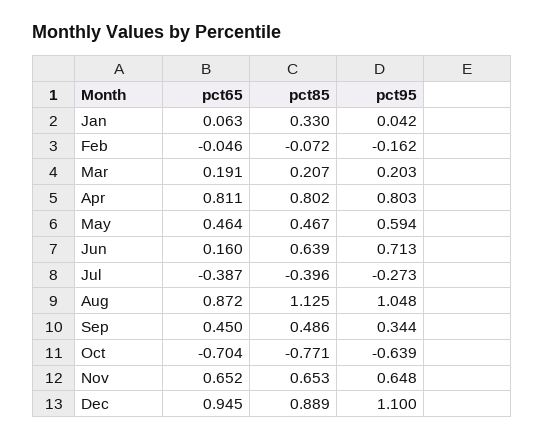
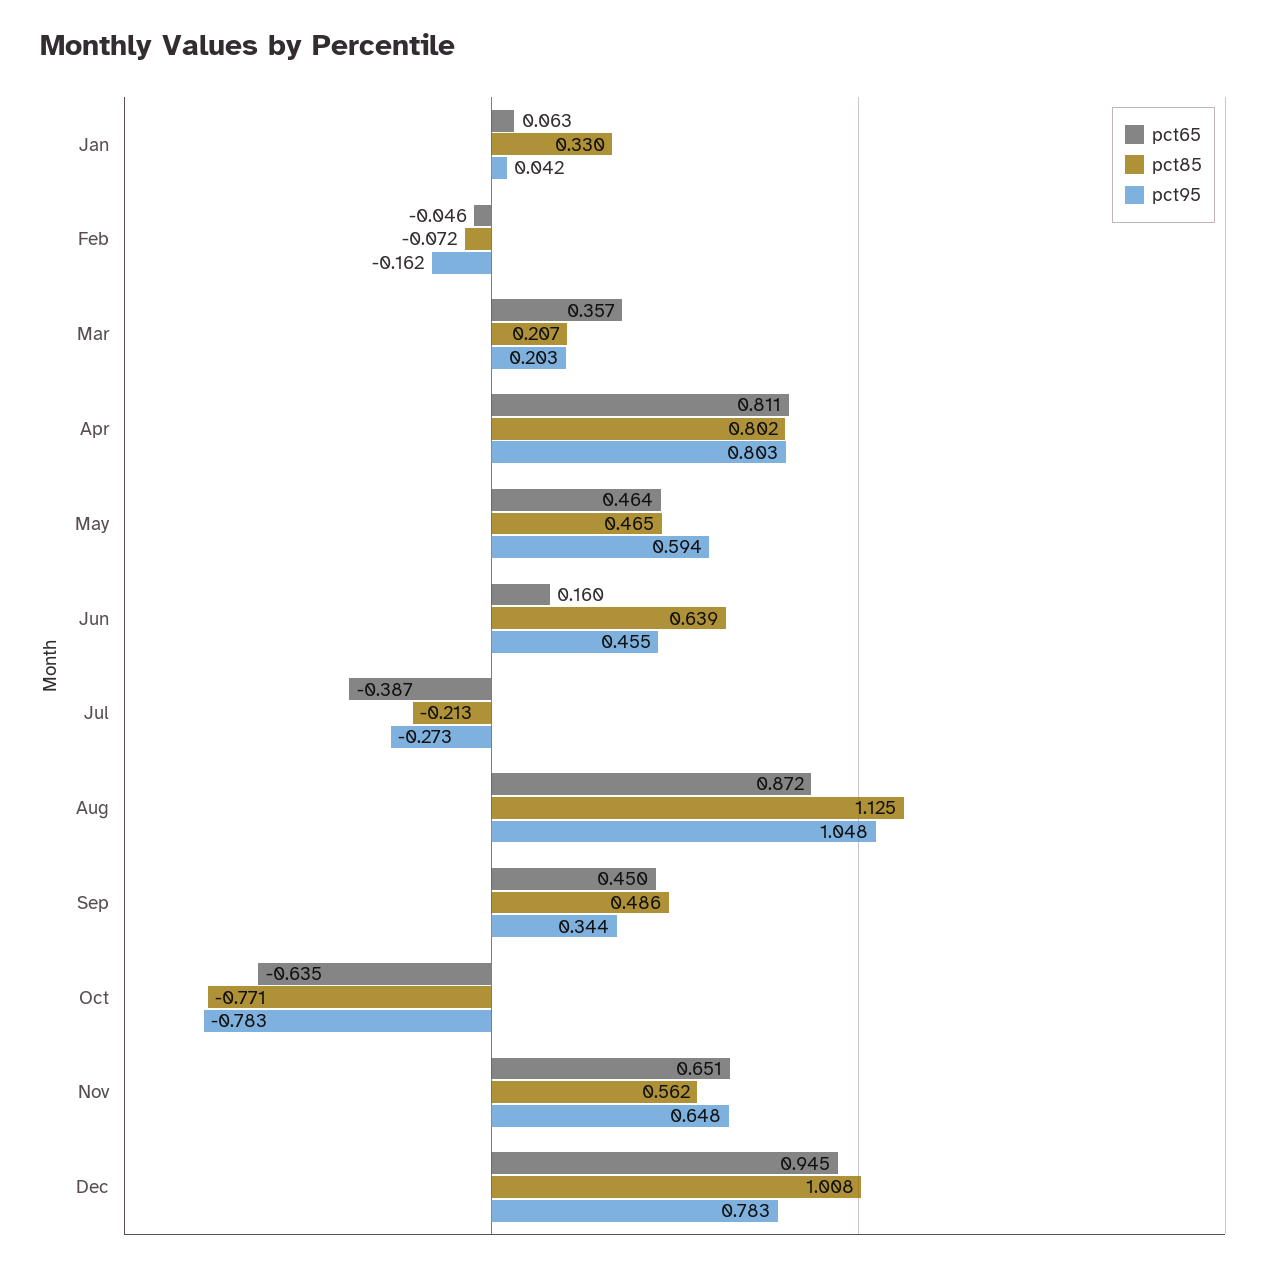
pct65, Mar: 0.191 -> 0.357
pct85, May: 0.467 -> 0.465
pct95, Jun: 0.713 -> 0.455
pct85, Jul: -0.396 -> -0.213
pct65, Oct: -0.704 -> -0.635
pct95, Oct: -0.639 -> -0.783
pct65, Nov: 0.652 -> 0.651
pct85, Nov: 0.653 -> 0.562
pct85, Dec: 0.889 -> 1.008
pct95, Dec: 1.1 -> 0.783

